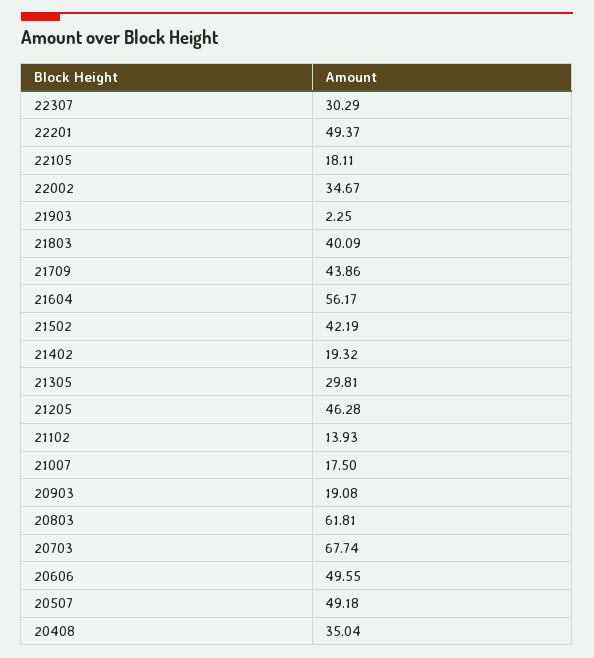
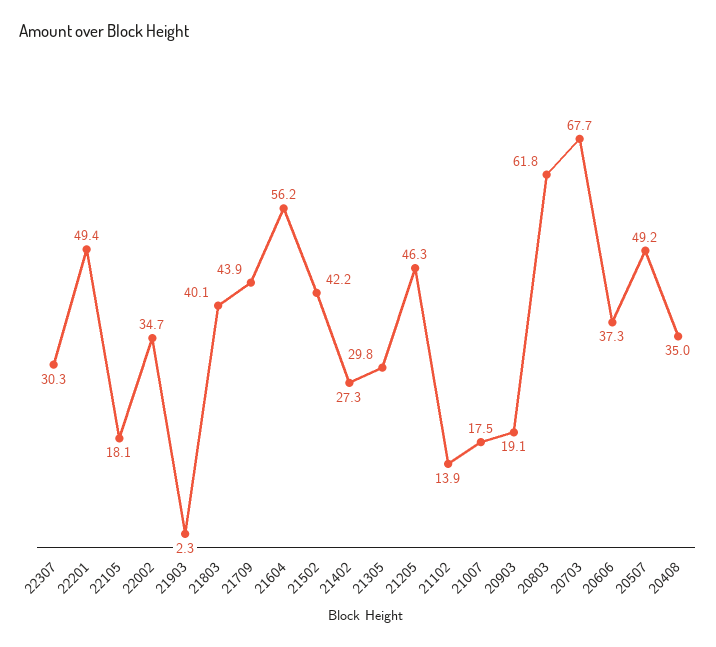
21402: 19.32 -> 27.3
20606: 49.55 -> 37.3

